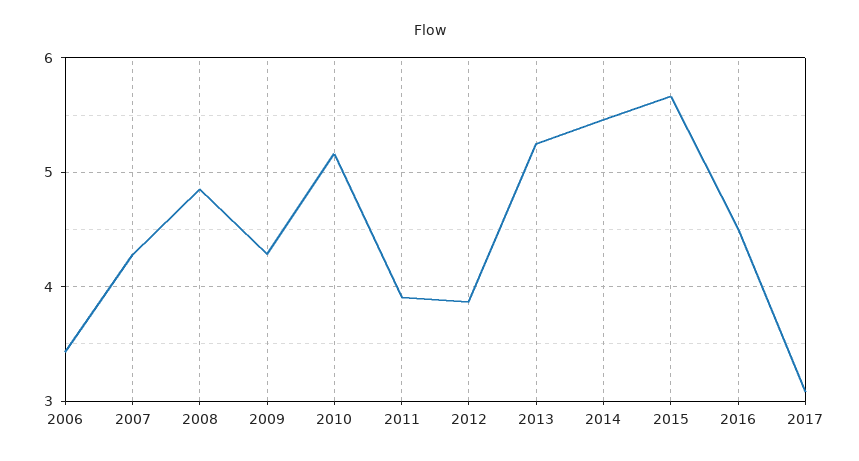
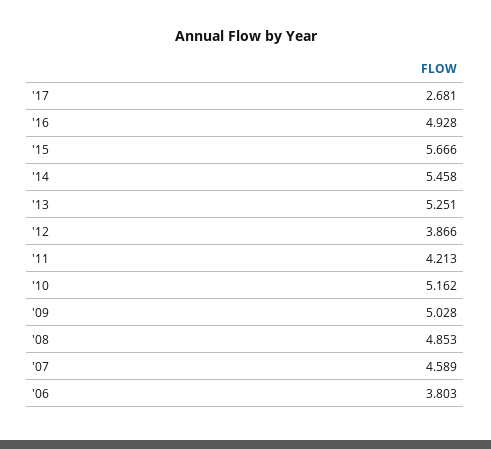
2006: 3.4 -> 3.803
2007: 4.3 -> 4.589
2009: 4.3 -> 5.028
2011: 3.9 -> 4.213
2016: 4.5 -> 4.928
2017: 3.1 -> 2.681

